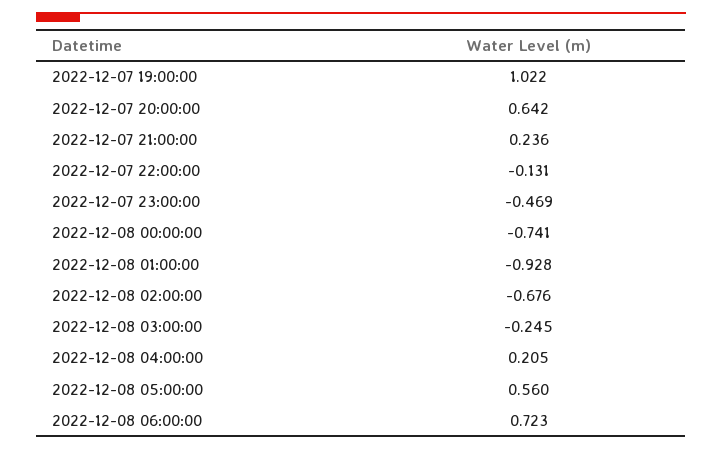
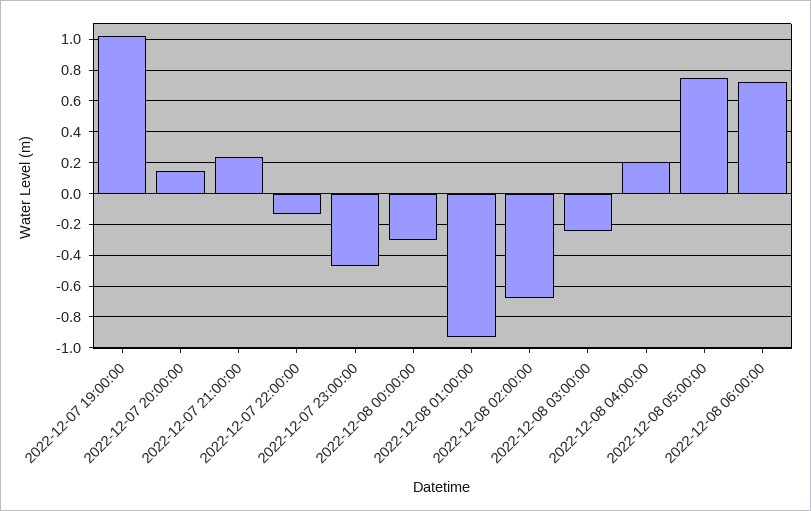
2022-12-07 20:00:00: 0.642 -> 0.15
2022-12-08 00:00:00: -0.741 -> -0.3
2022-12-08 05:00:00: 0.56 -> 0.75

